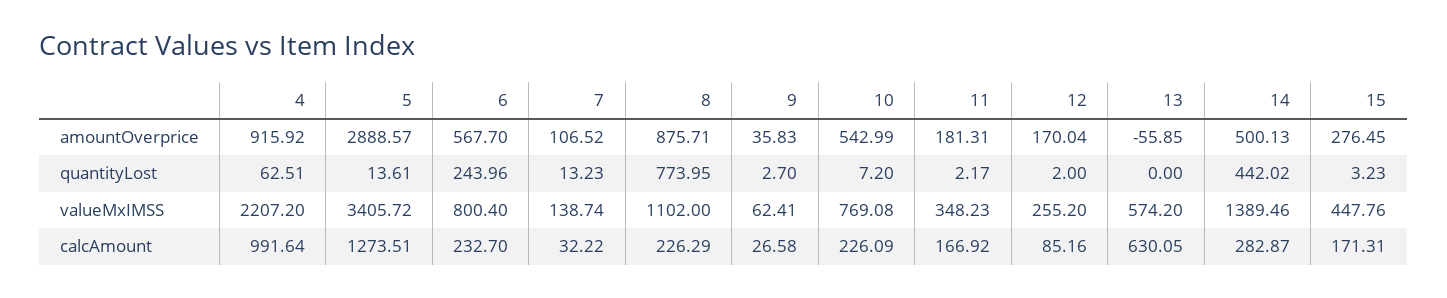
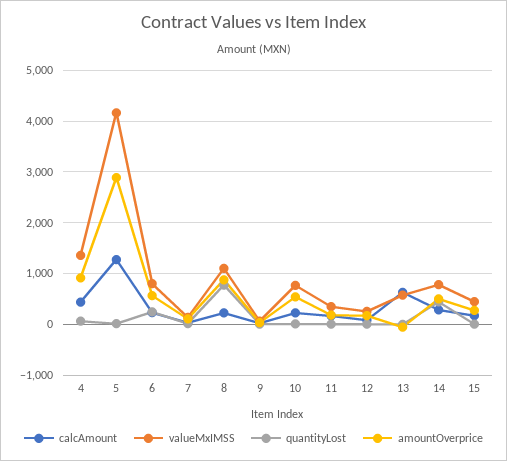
valueMxIMSS, 4: 2207.2 -> 1400
valueMxIMSS, 5: 3405.72 -> 4200
valueMxIMSS, 14: 1389.46 -> 800
calcAmount, 4: 991.64 -> 400

